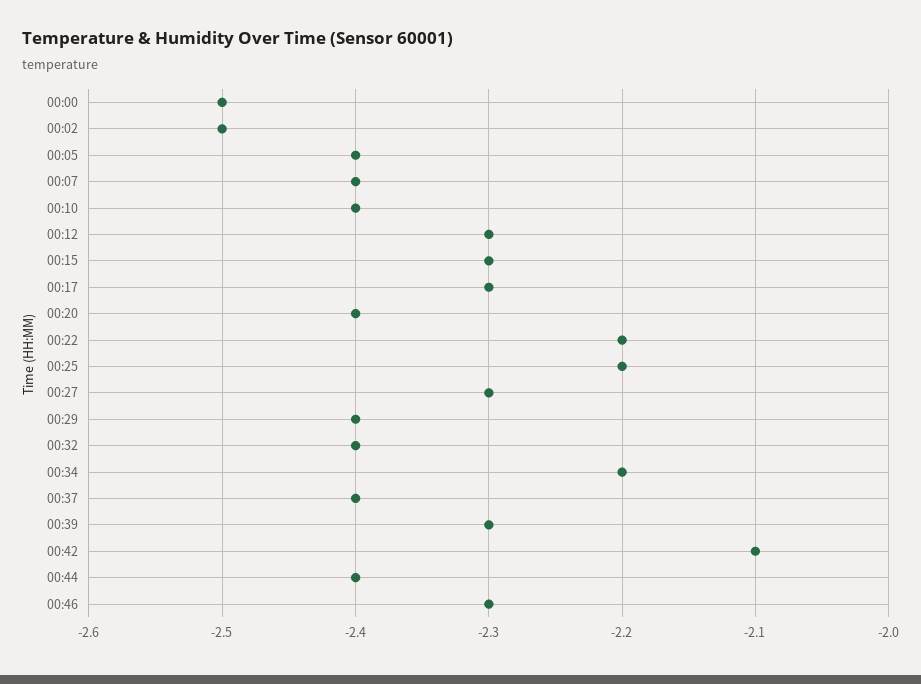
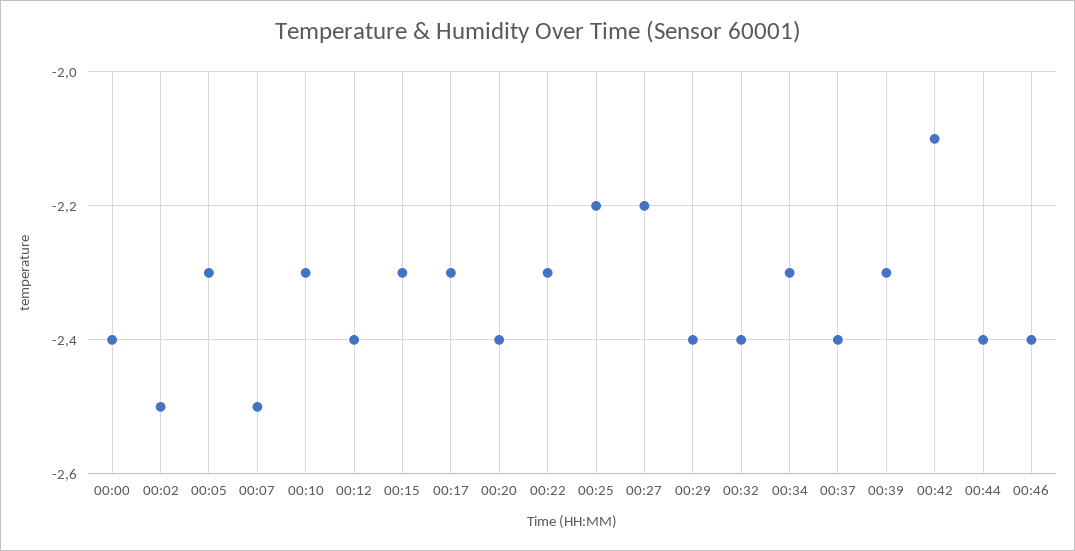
00:00: -2.5 -> -2.4
00:05: -2.4 -> -2.3
00:07: -2.4 -> -2.5
00:10: -2.4 -> -2.3
00:12: -2.3 -> -2.4
00:22: -2.2 -> -2.3
00:27: -2.3 -> -2.2
00:34: -2.2 -> -2.3
00:46: -2.3 -> -2.4

